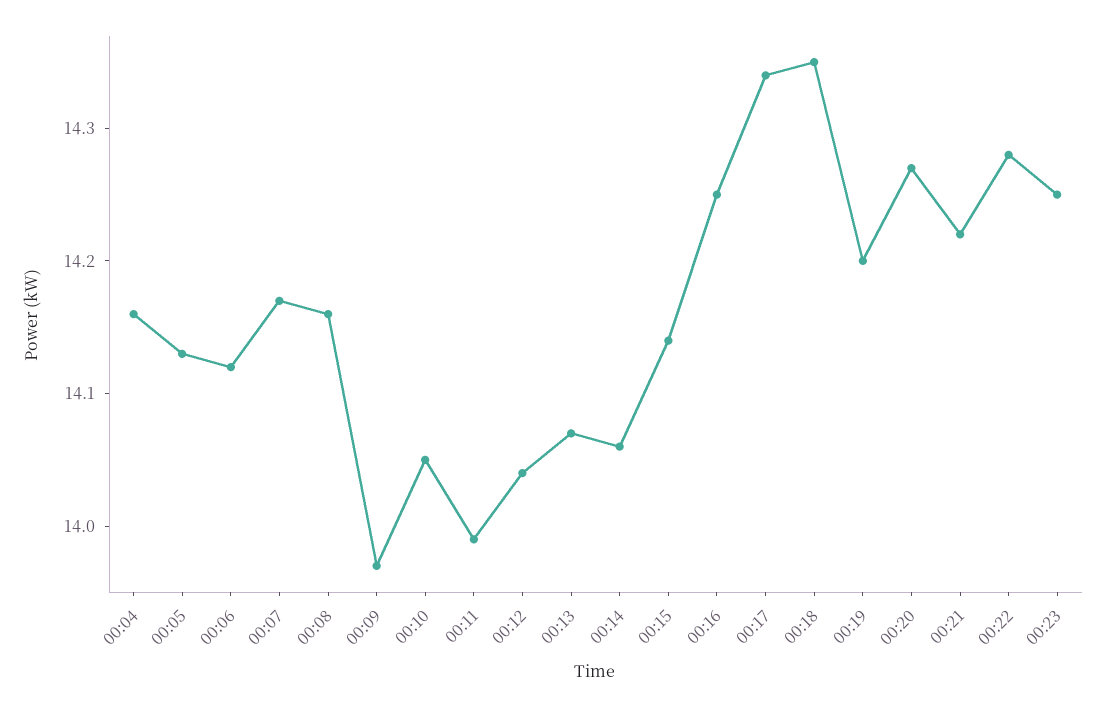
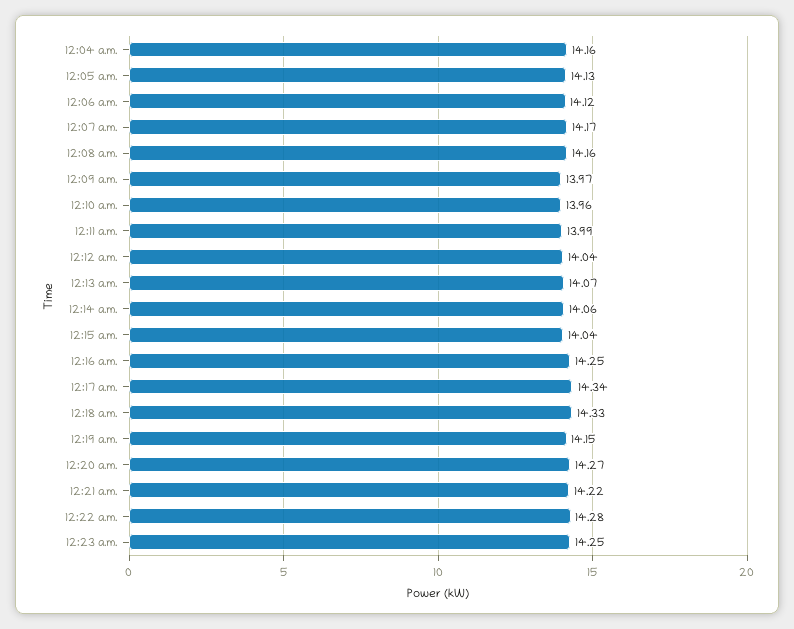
00:10: 14.05 -> 13.96
00:15: 14.14 -> 14.04
00:18: 14.35 -> 14.33
00:19: 14.2 -> 14.15

